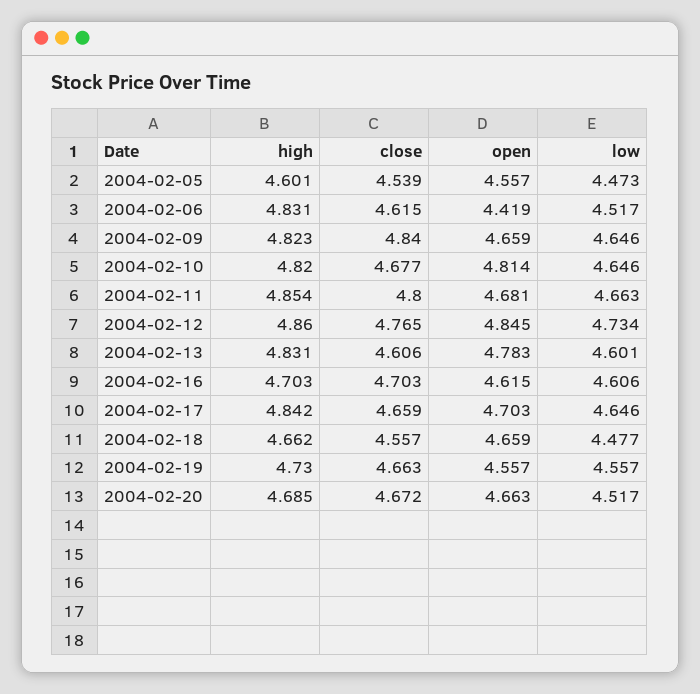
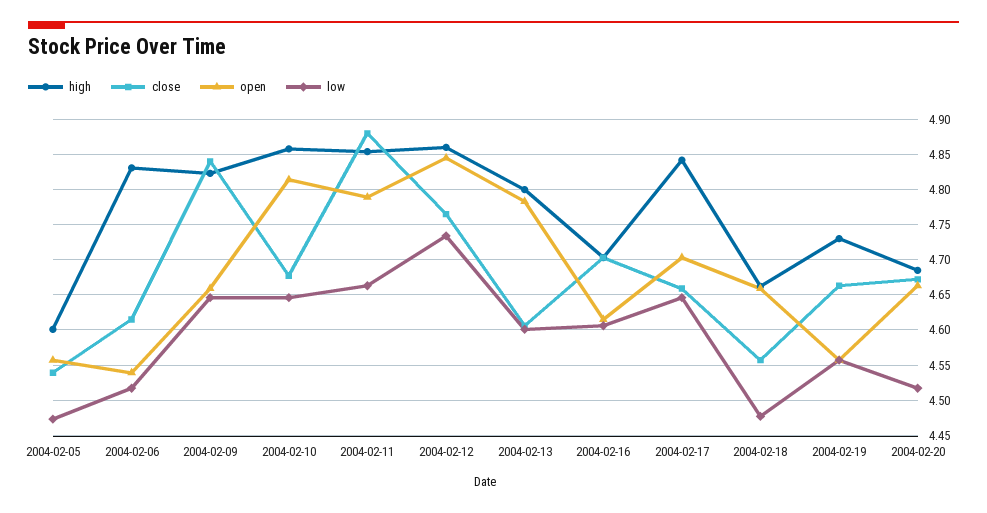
open, 2004-02-06: 4.419 -> 4.54
high, 2004-02-10: 4.82 -> 4.86
close, 2004-02-11: 4.8 -> 4.88
open, 2004-02-11: 4.681 -> 4.79
high, 2004-02-13: 4.831 -> 4.8

